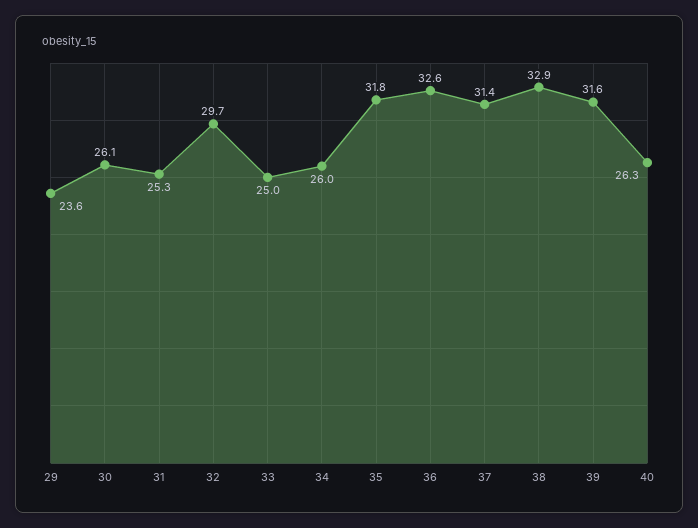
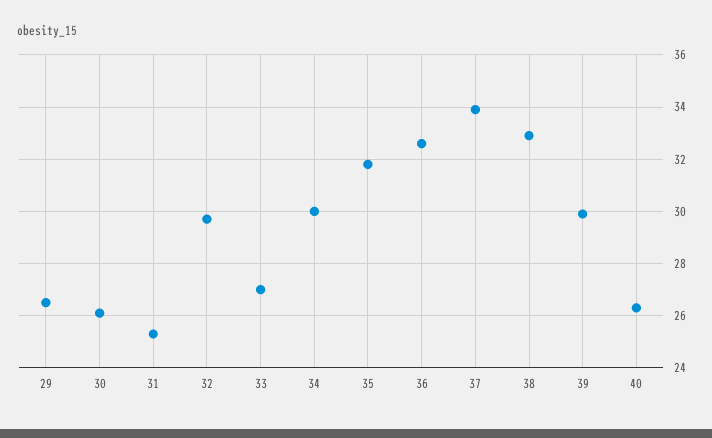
29: 23.6 -> 26.5
33: 25 -> 27
34: 26 -> 30
37: 31.4 -> 34
39: 31.6 -> 30

